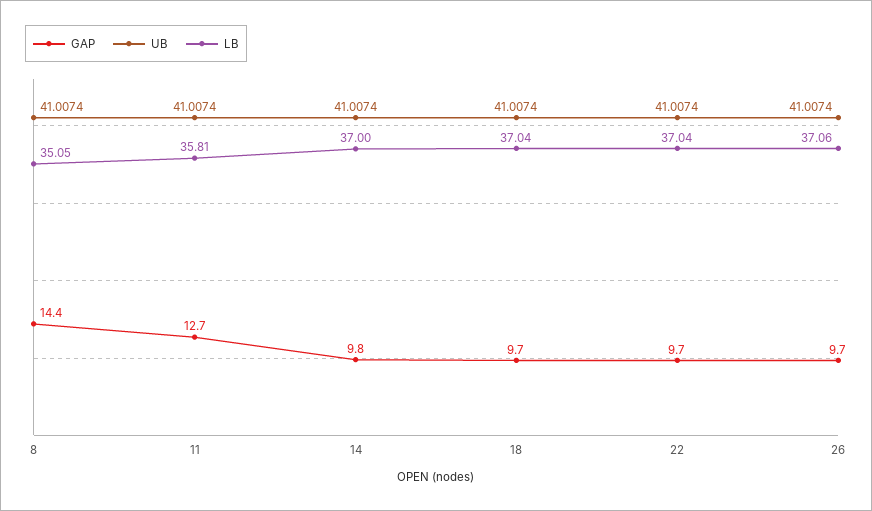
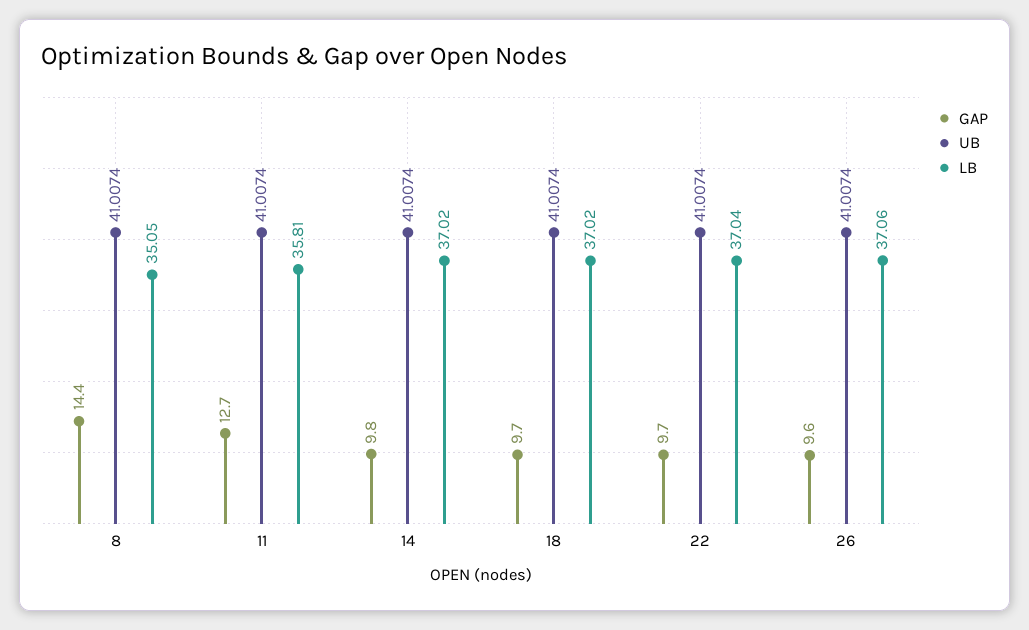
LB, 14: 37 -> 37.02
LB, 18: 37.04 -> 37.02
GAP, 26: 9.7 -> 9.6

